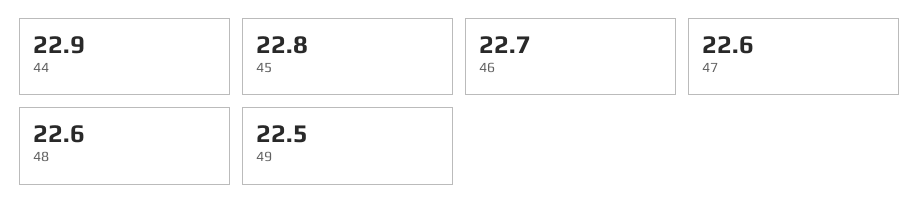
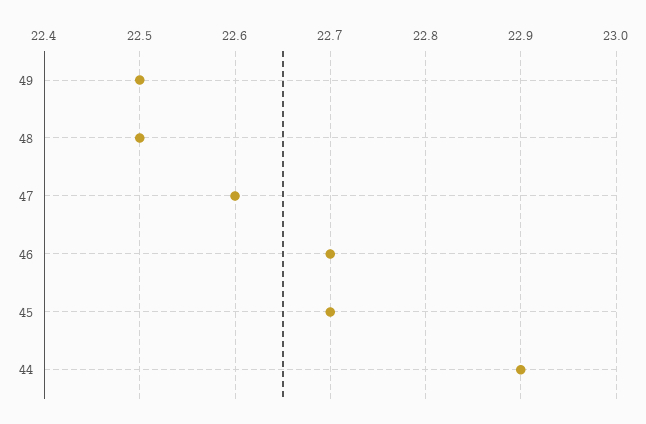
45: 22.8 -> 22.7
48: 22.6 -> 22.5

